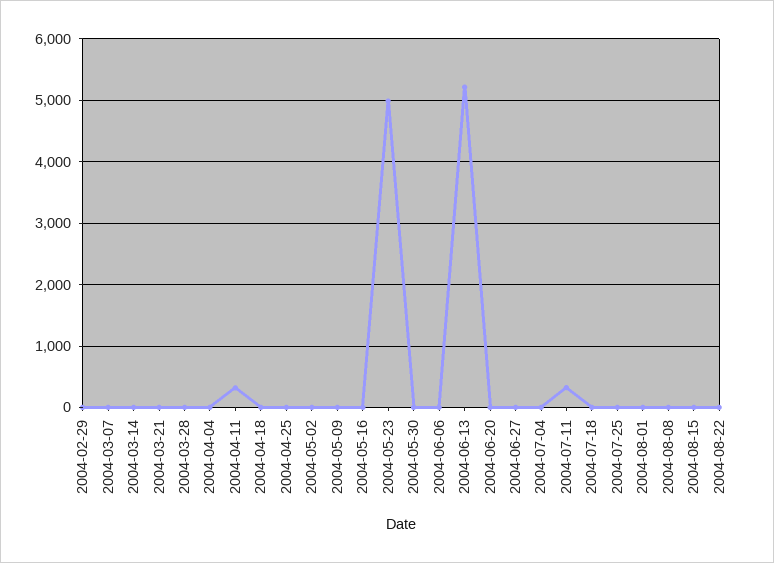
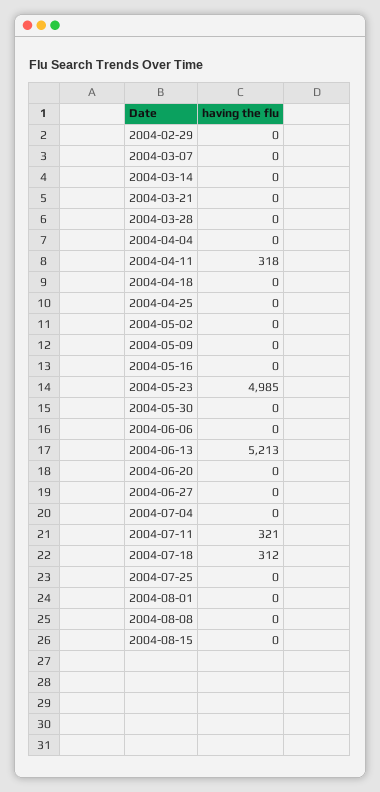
2004-07-18: 0 -> 312
2004-08-22: 0 -> none

